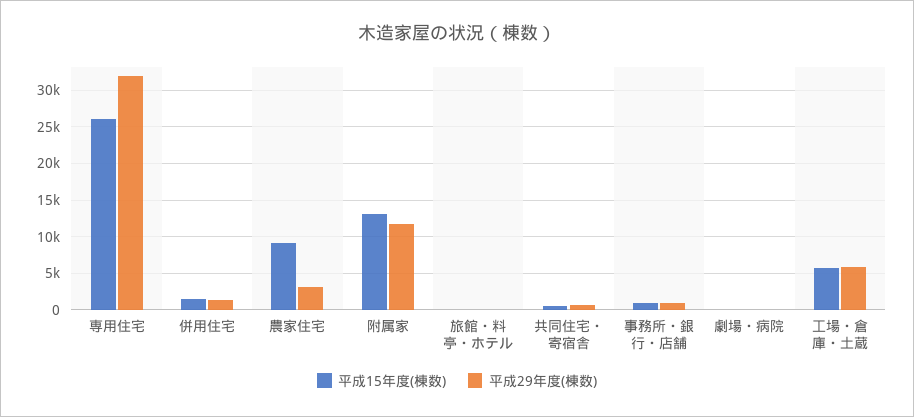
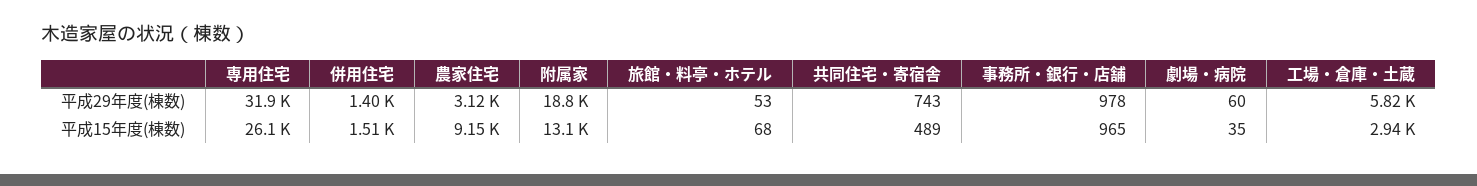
平成29年度(棟数), 附属家: 12000 -> 18800
平成15年度(棟数), 工場・倉庫・土蔵: 6000 -> 2940

